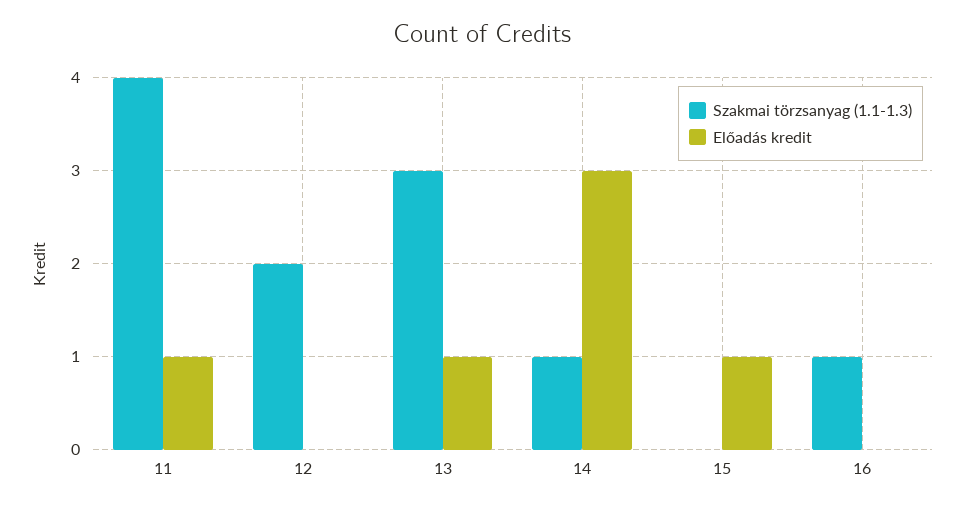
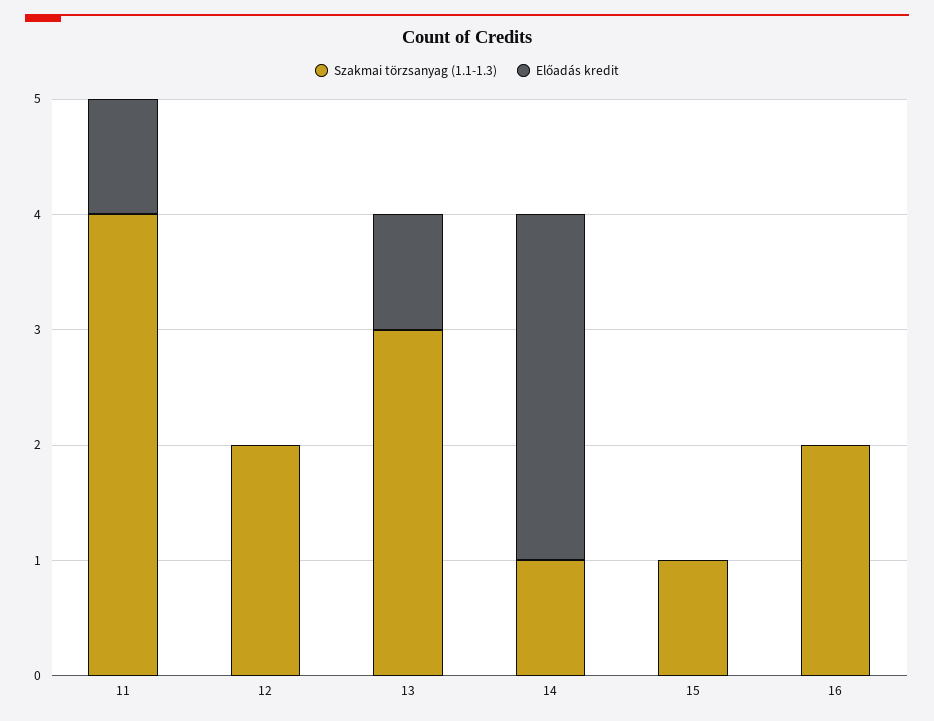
Szakmai törzsanyag (1.1-1.3), 15: 0 -> 1
Előadás kredit, 15: 1 -> 0
Szakmai törzsanyag (1.1-1.3), 16: 1 -> 2

